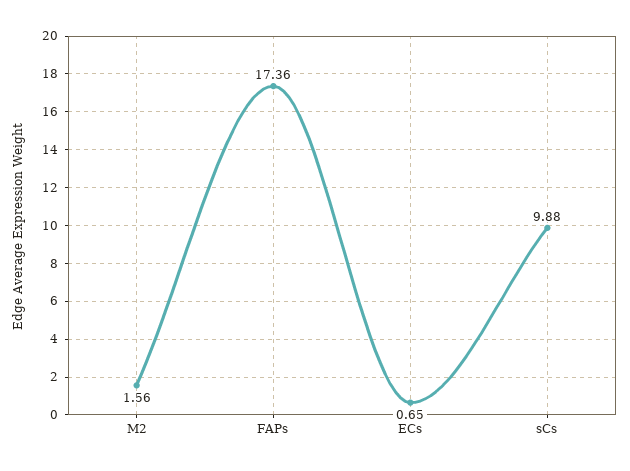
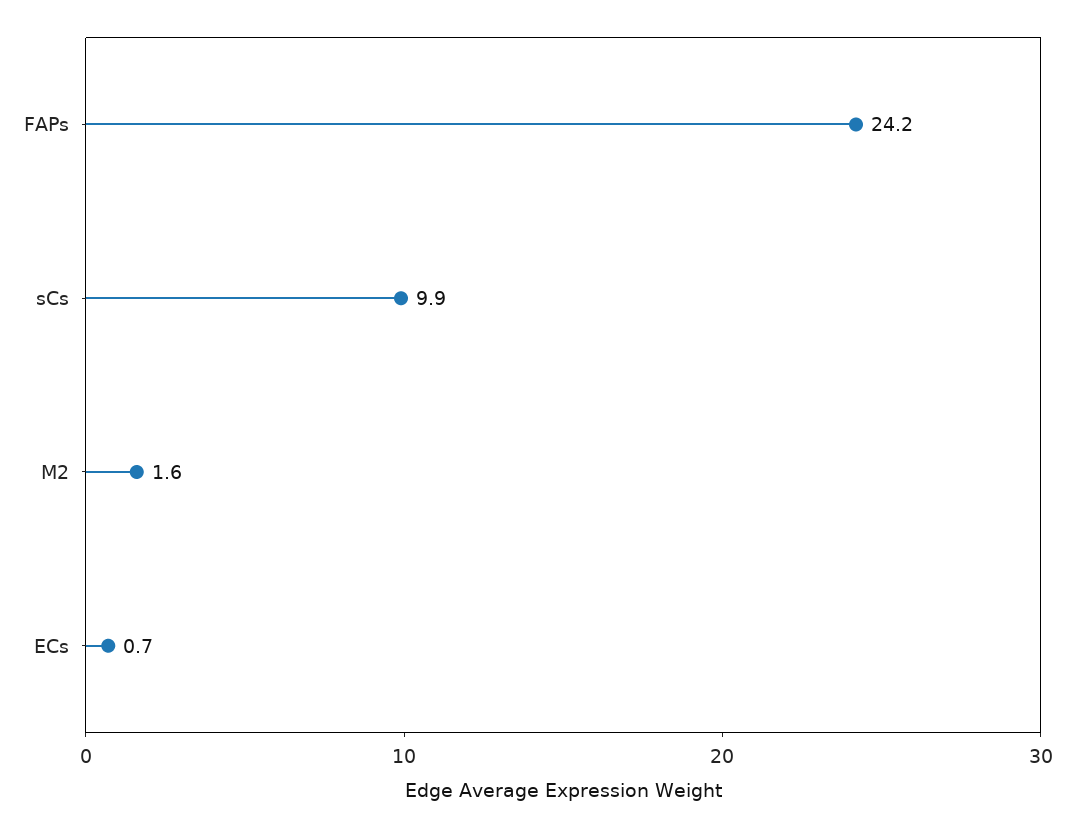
FAPs: 17.36 -> 24.2

